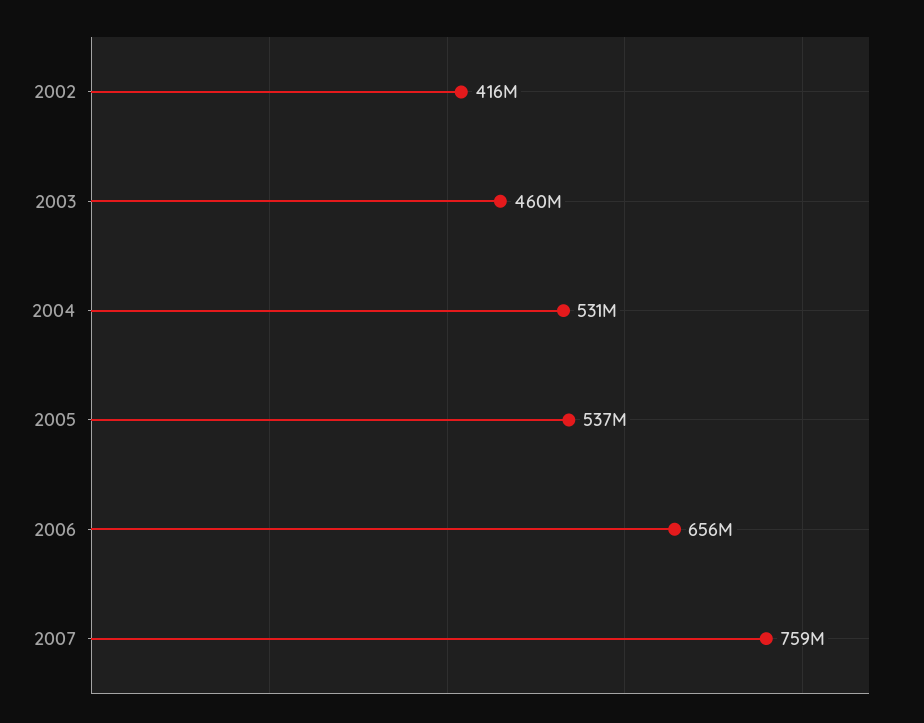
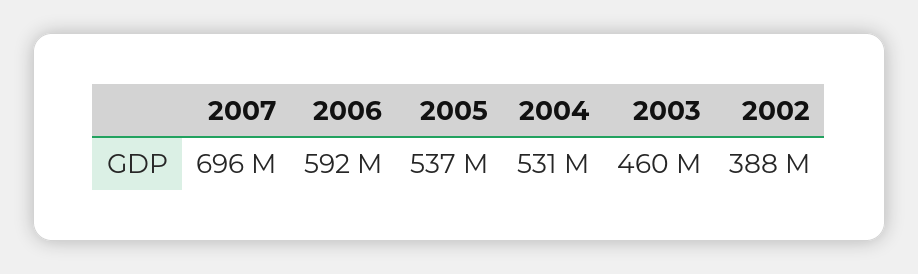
2002: 416000000 -> 388000000
2006: 656000000 -> 592000000
2007: 759000000 -> 696000000

